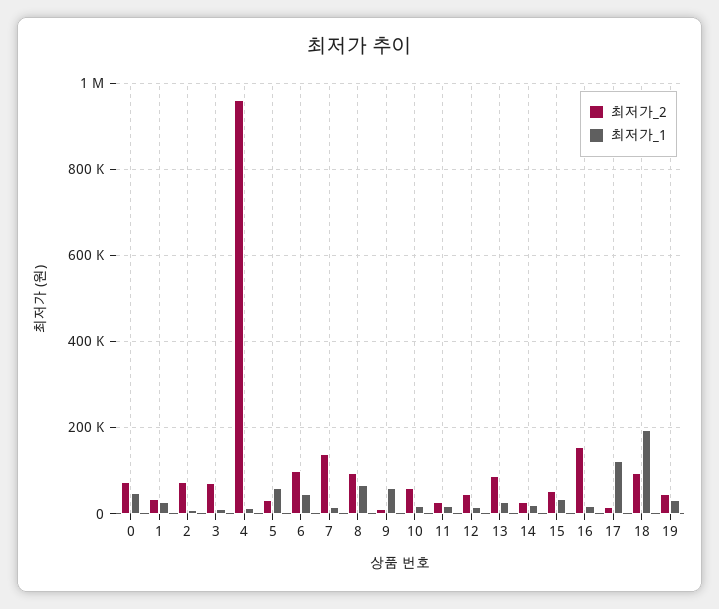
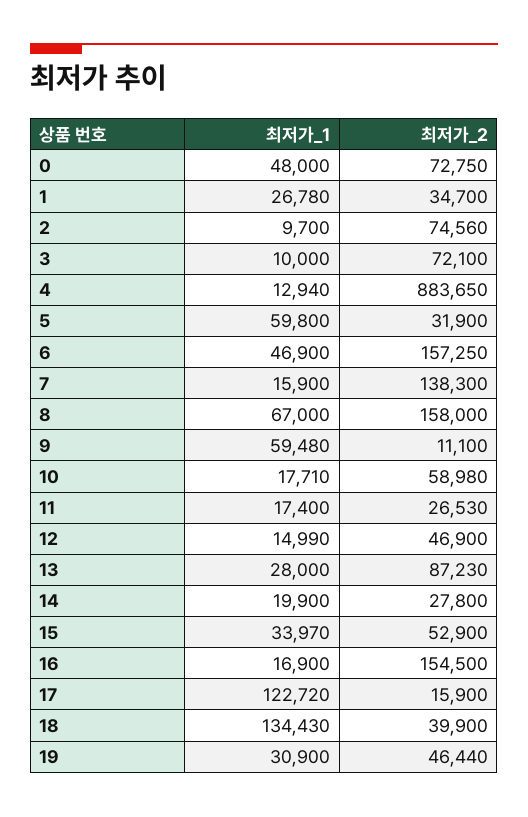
최저가_2, 4: 960000 -> 883650
최저가_2, 6: 100000 -> 157250
최저가_2, 8: 100000 -> 158000
최저가_2, 18: 100000 -> 39900
최저가_1, 18: 200000 -> 134430

